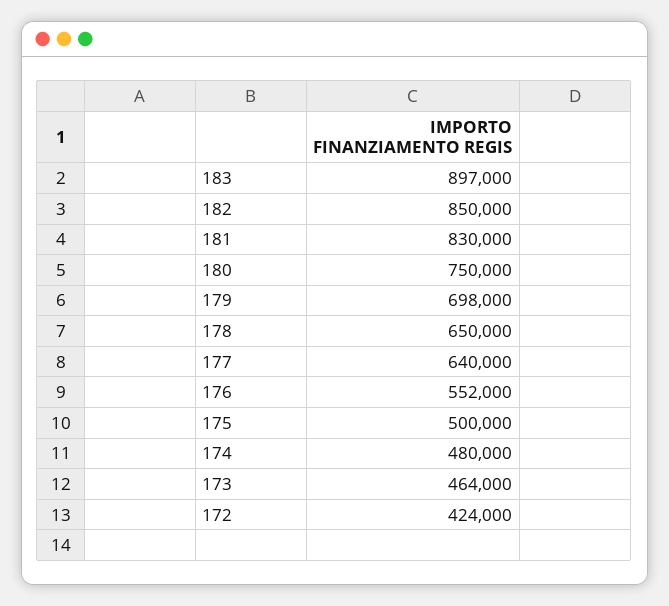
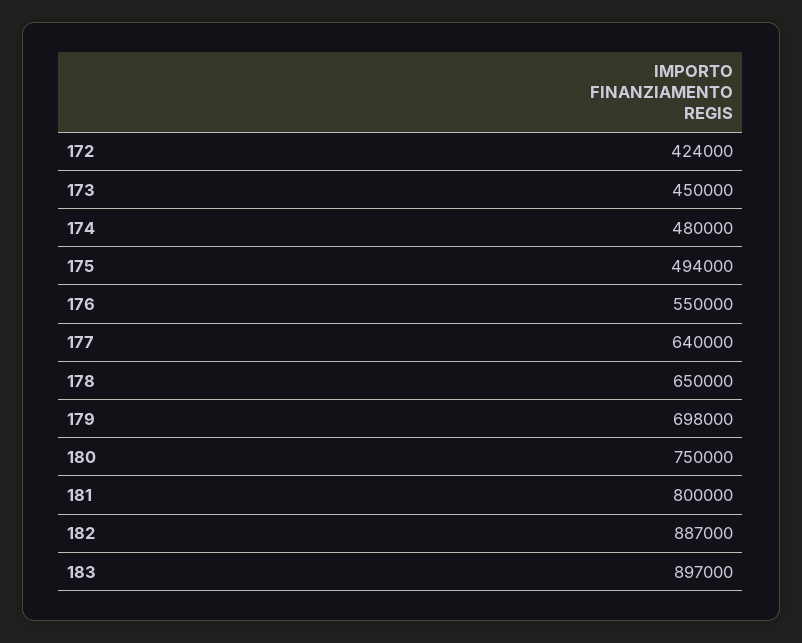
182: 850000 -> 887000
181: 830000 -> 800000
176: 552000 -> 550000
175: 500000 -> 494000
173: 464000 -> 450000

